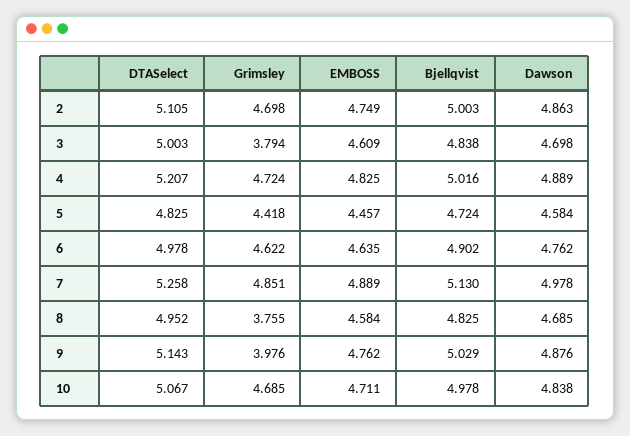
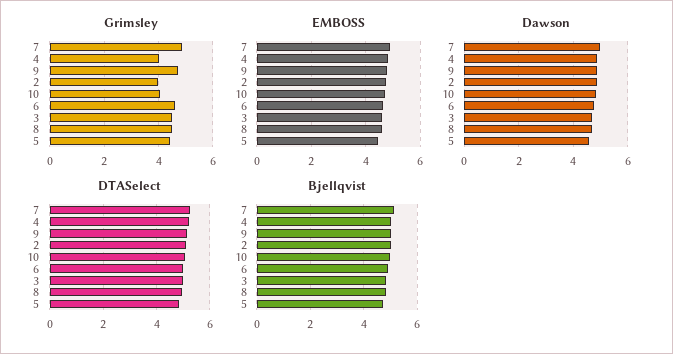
Grimsley, 2: 4.698 -> 4
Grimsley, 3: 3.794 -> 4.5
Grimsley, 4: 4.724 -> 4
Grimsley, 8: 3.755 -> 4.5
Grimsley, 9: 3.976 -> 4.75
Grimsley, 10: 4.685 -> 4

